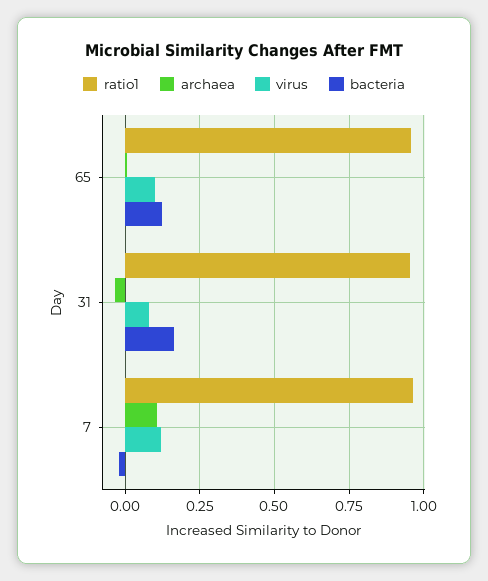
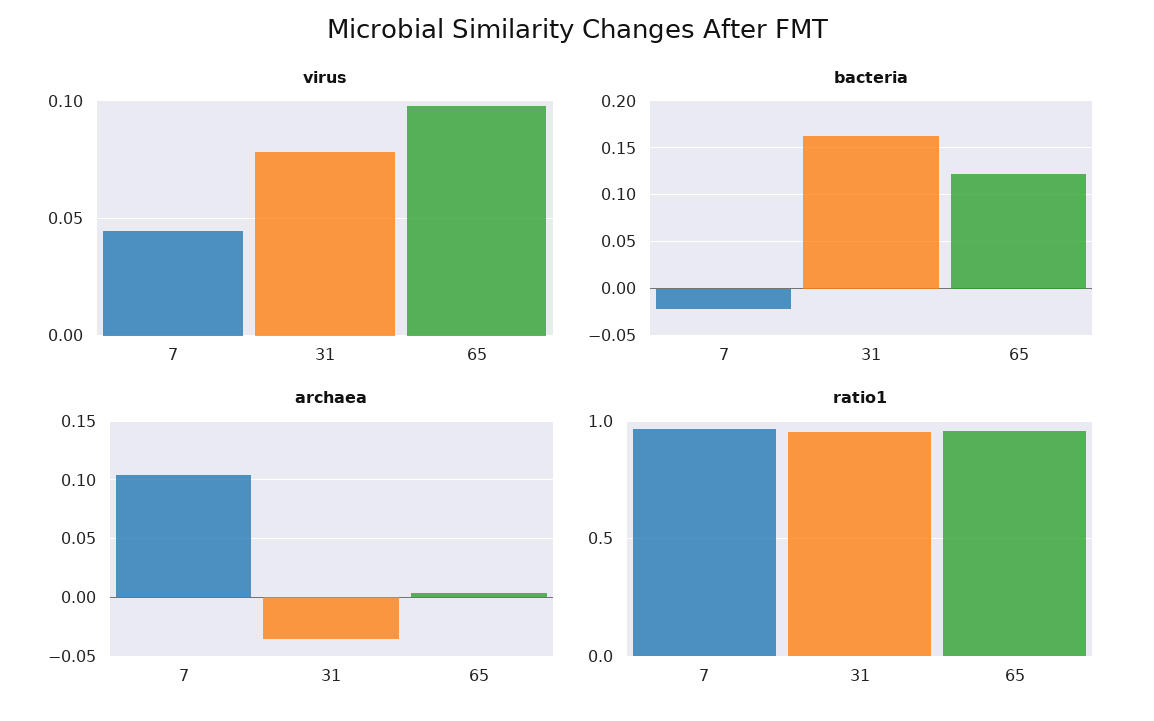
virus, 7: 0.125 -> 0.045

